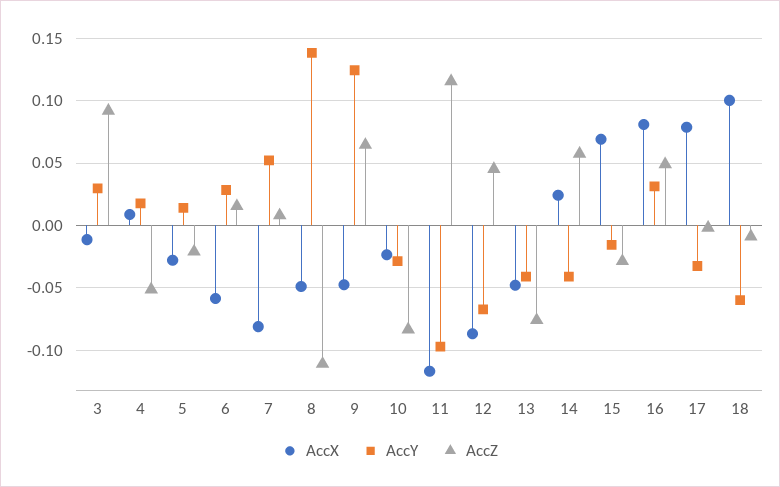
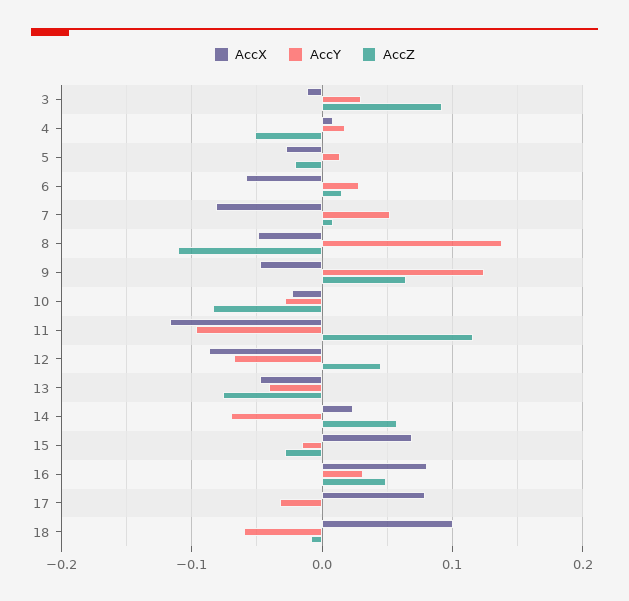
AccY, 14: -0.04 -> -0.07

